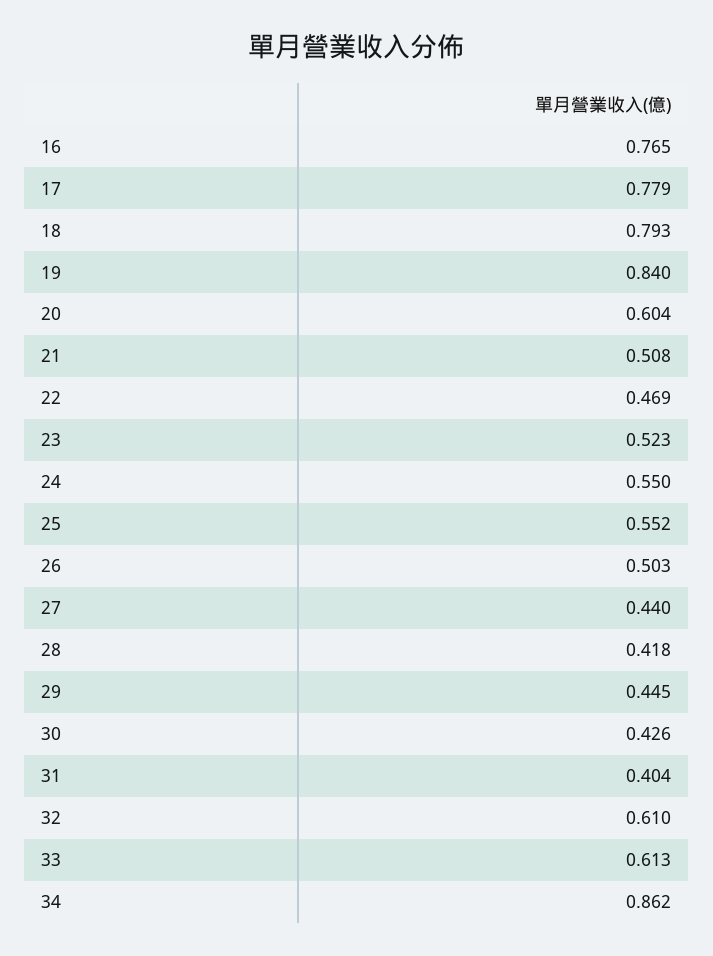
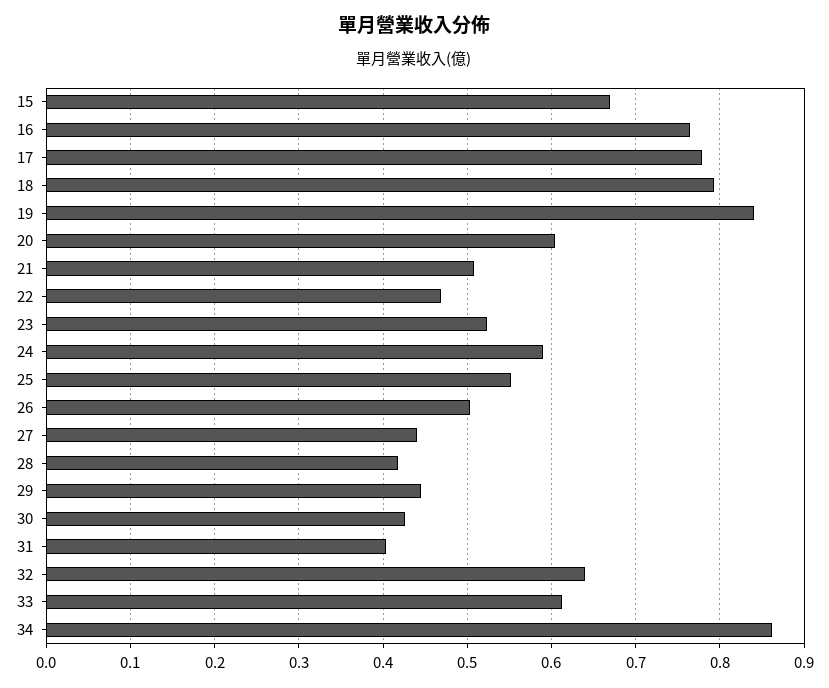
24: 0.55 -> 0.59
32: 0.61 -> 0.64
15: none -> 0.67

